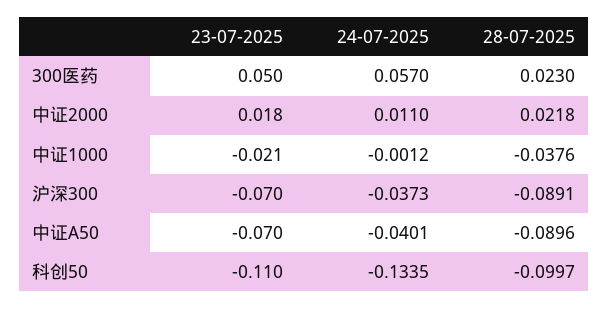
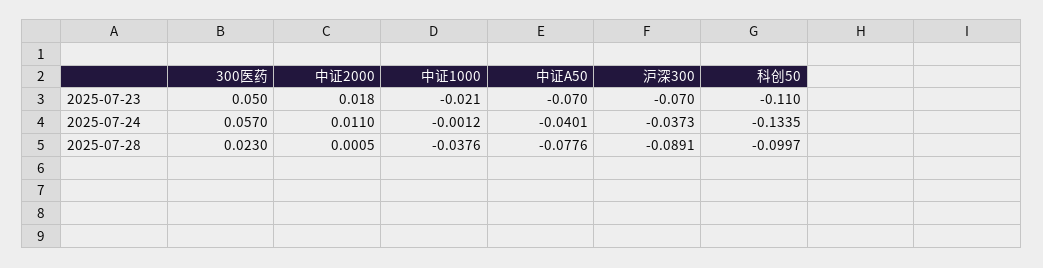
28-07-2025, 中证2000: 0.0218 -> 0.0005
28-07-2025, 中证A50: -0.0896 -> -0.0776

